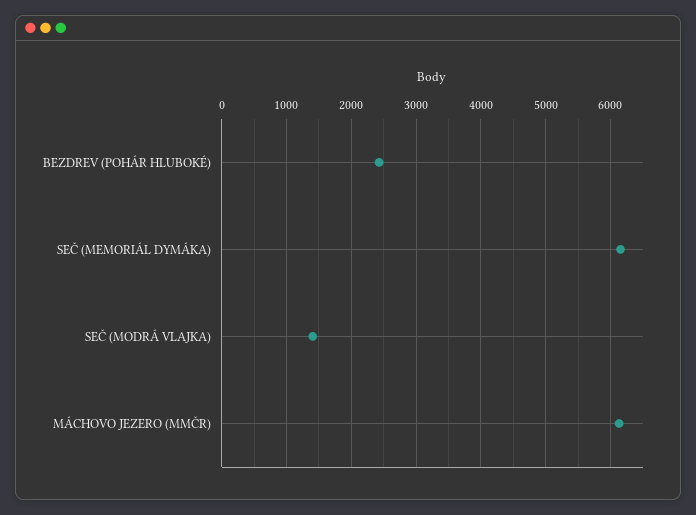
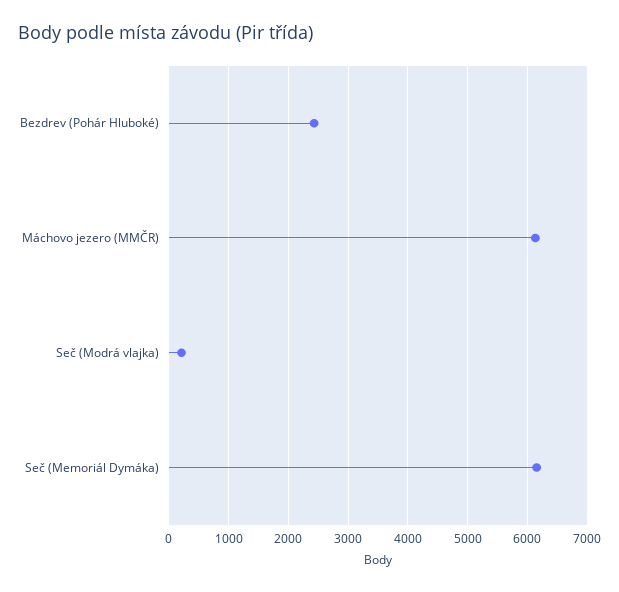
SEČ (MODRÁ VLAJKA): 1400 -> 200

